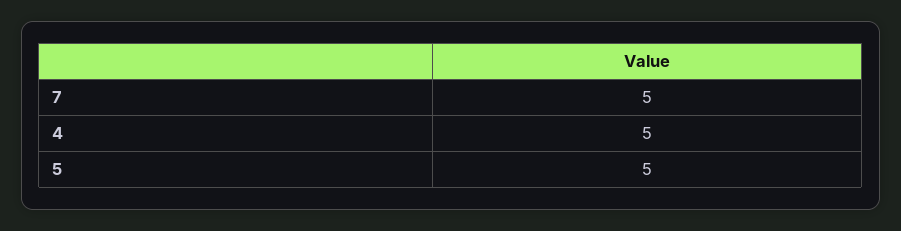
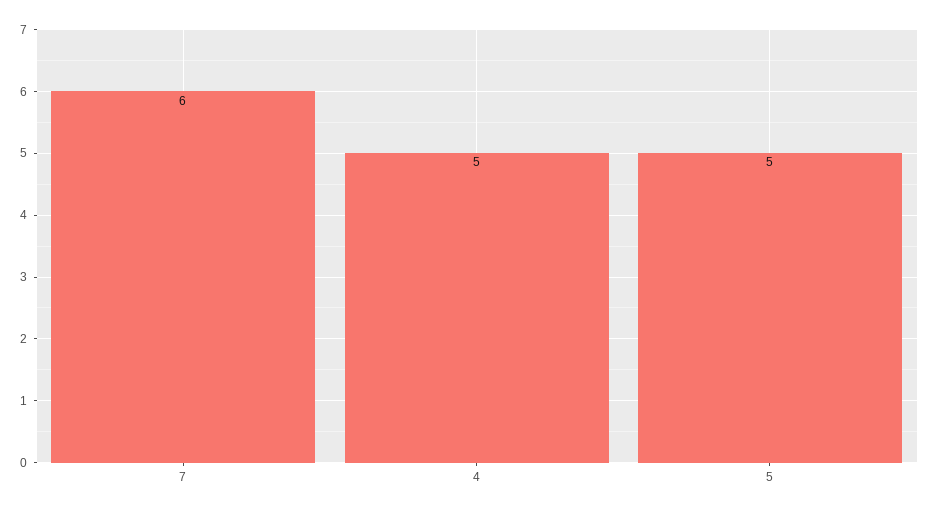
7: 5 -> 6

